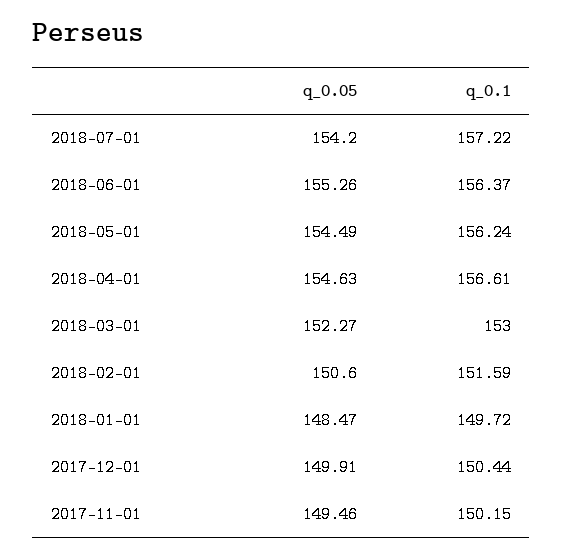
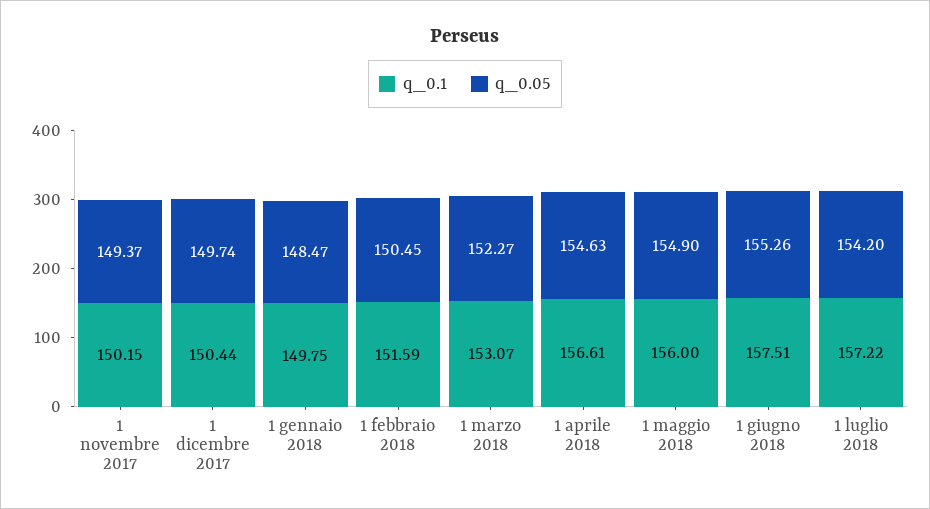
q_0.1, 2018-06-01: 156.37 -> 157.51
q_0.05, 2018-05-01: 154.49 -> 154.9
q_0.1, 2018-05-01: 156.24 -> 156
q_0.1, 2018-03-01: 153 -> 153.07
q_0.05, 2018-02-01: 150.6 -> 150.45
q_0.1, 2018-01-01: 149.72 -> 149.75
q_0.05, 2017-12-01: 149.91 -> 149.74
q_0.05, 2017-11-01: 149.46 -> 149.37

